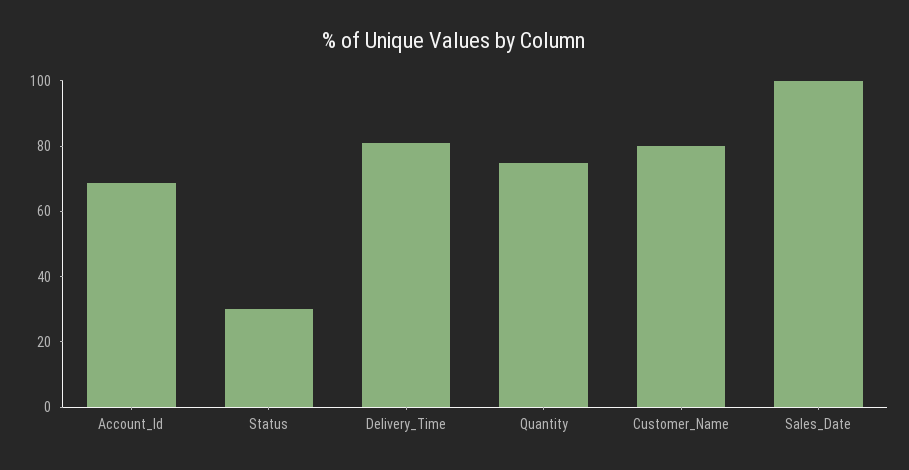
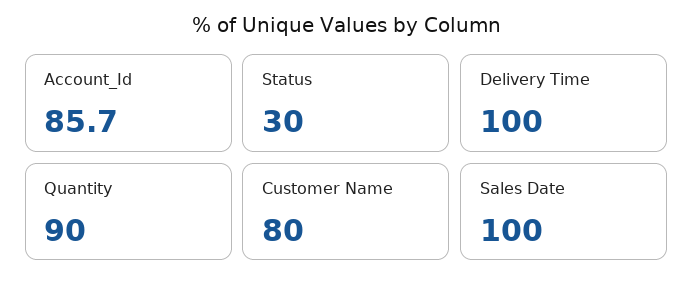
Account_Id: 70 -> 85.7
Delivery_Time: 80 -> 100
Quantity: 75 -> 90

